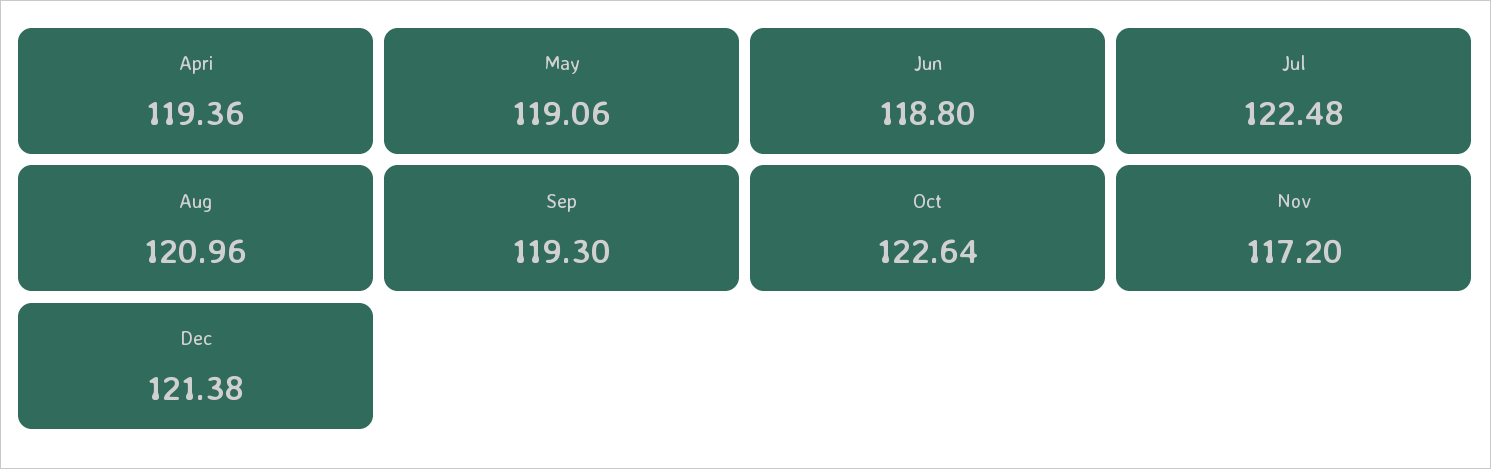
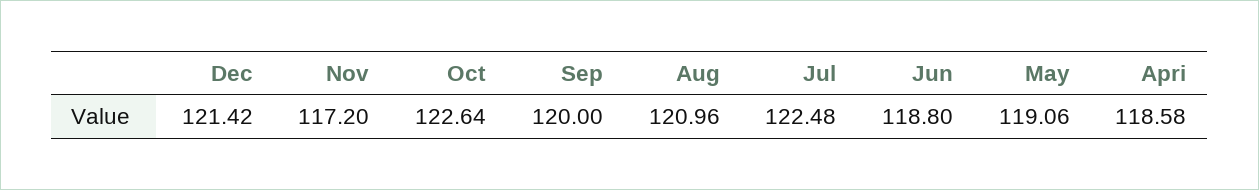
Apri: 119.36 -> 118.58
Sep: 119.3 -> 120
Dec: 121.38 -> 121.42

